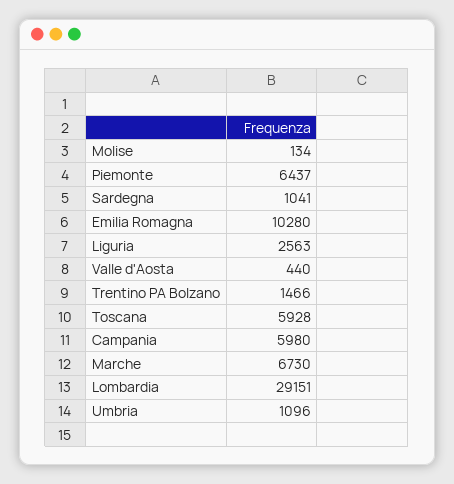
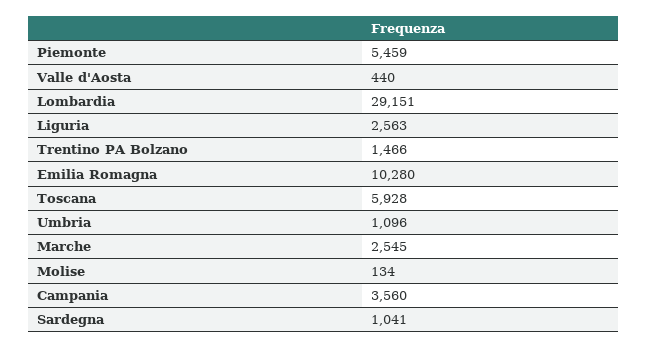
Piemonte: 6437 -> 5459
Campania: 5980 -> 3560
Marche: 6730 -> 2545

